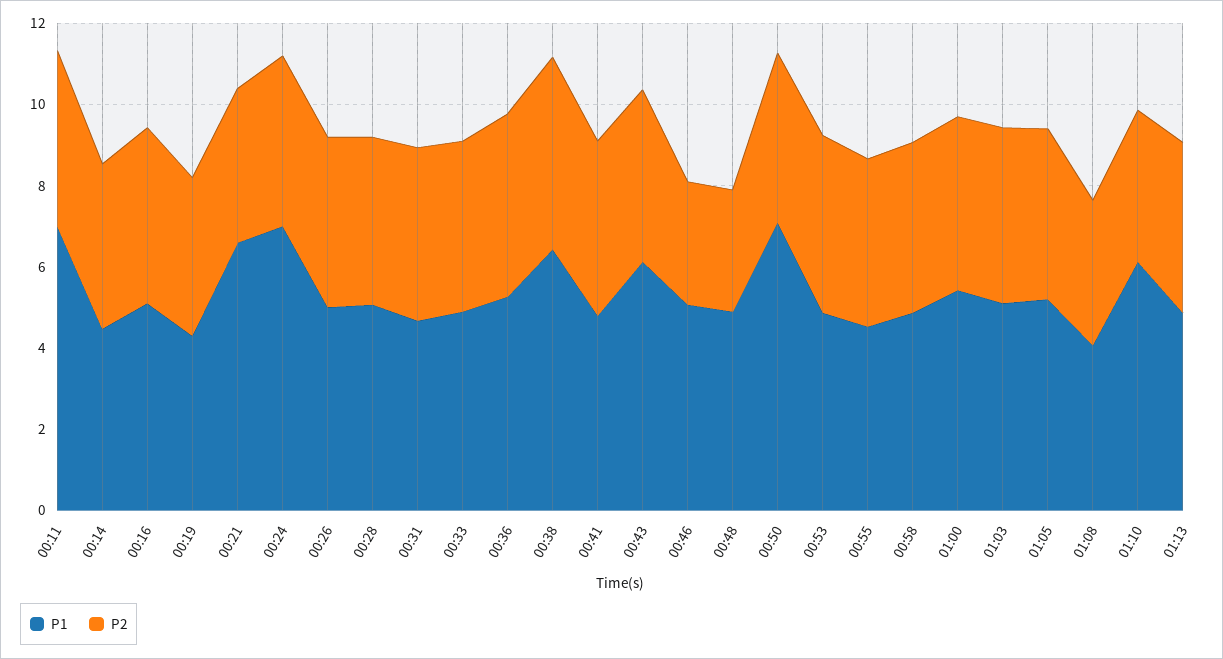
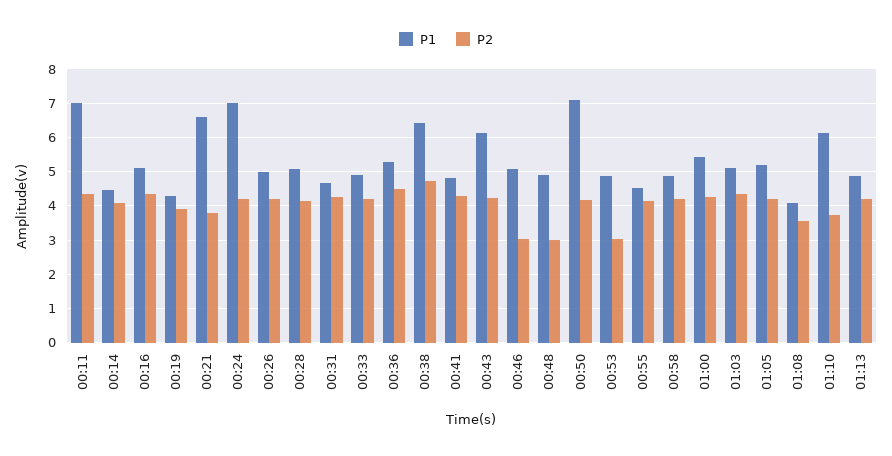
P2, 00:53: 4.5 -> 3

